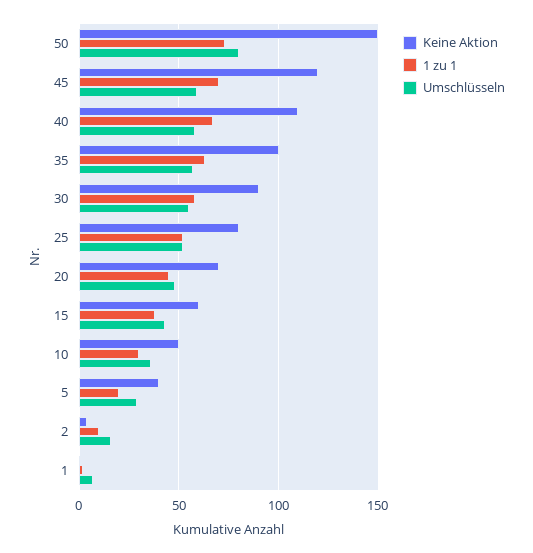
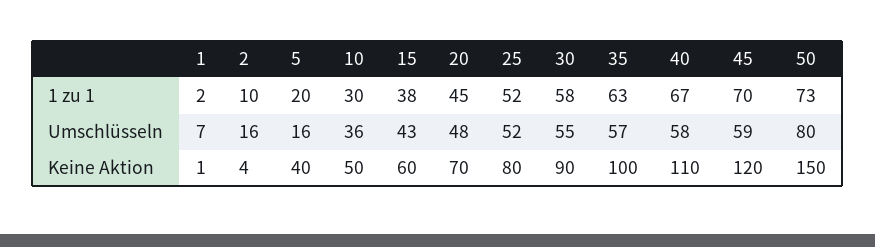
Umschlüsseln, 5: 30 -> 16

